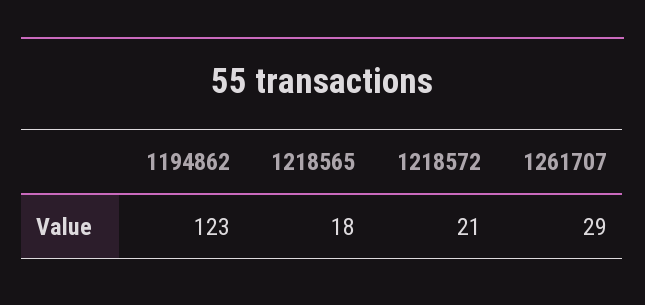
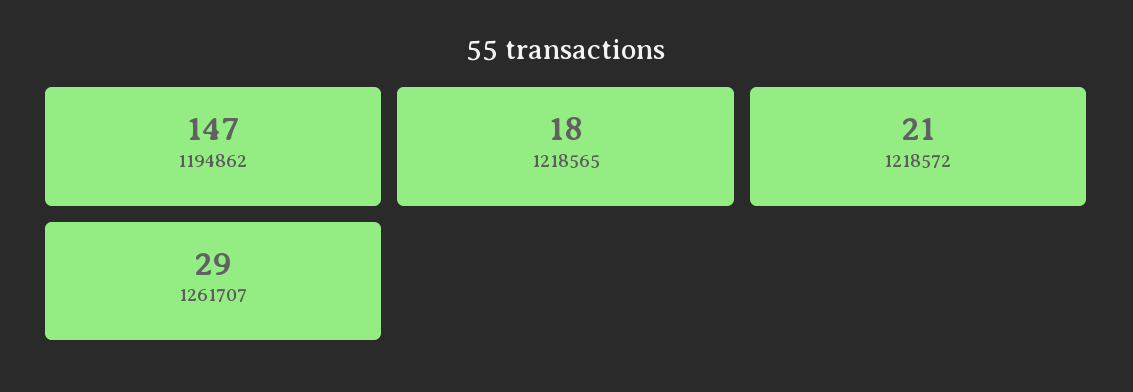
1194862: 123 -> 147

